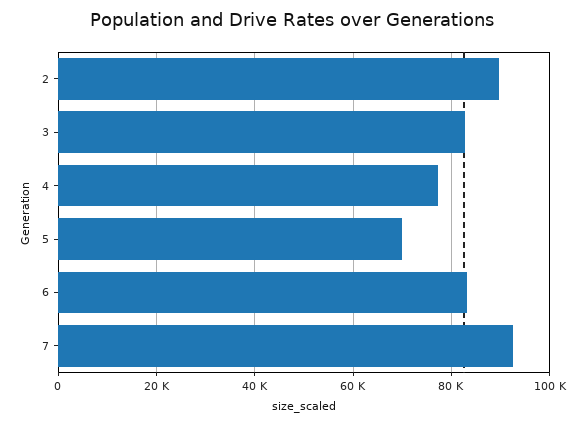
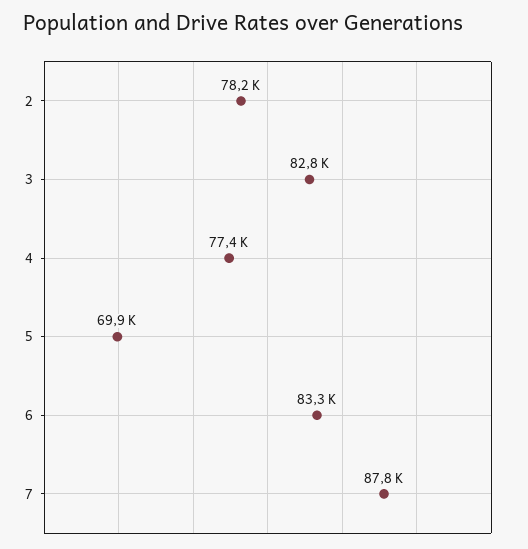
2: 90000 -> 78200
7: 92000 -> 87800

